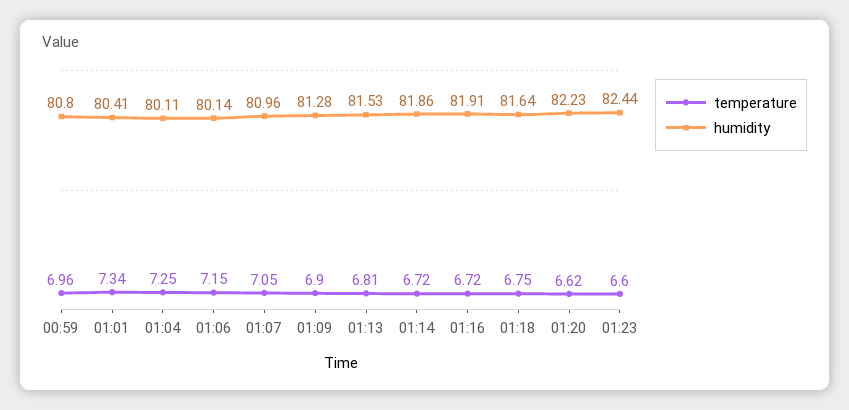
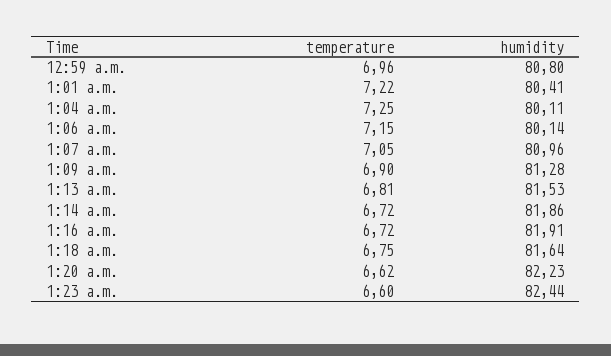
temperature, 01:01: 7.34 -> 7.22

